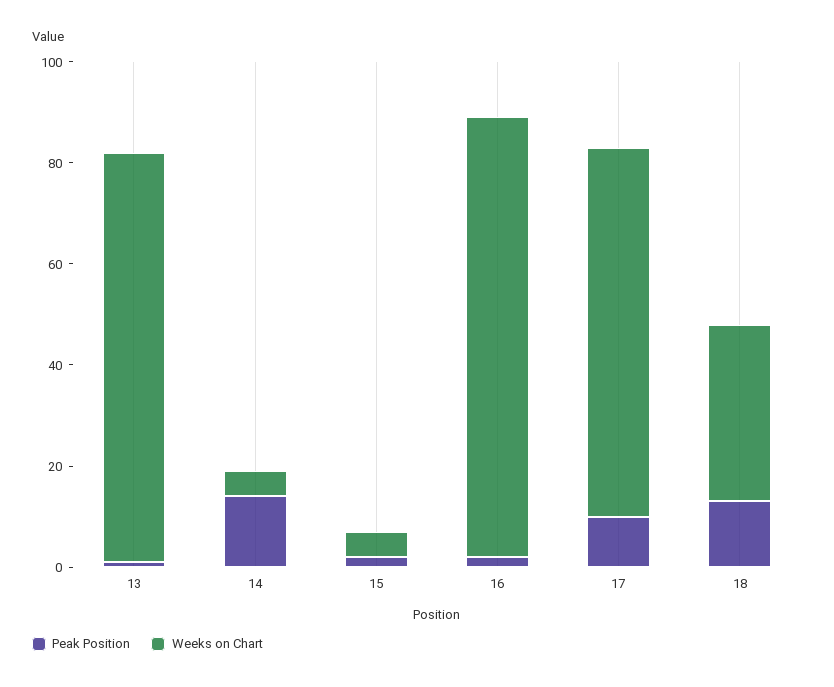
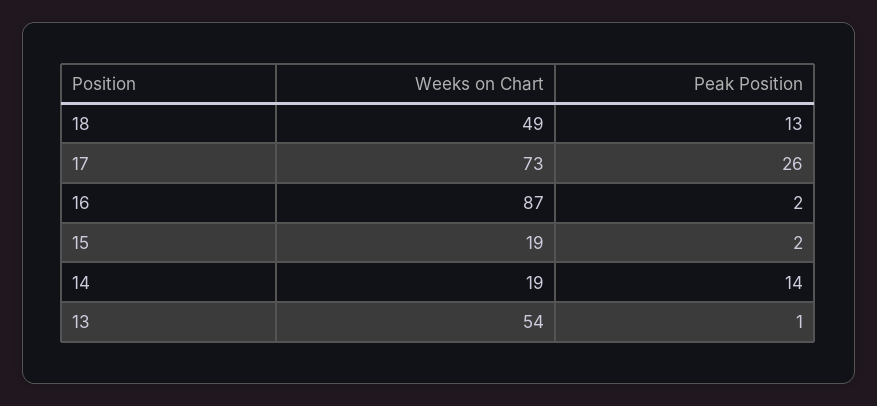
Weeks on Chart, 13: 80 -> 54
Weeks on Chart, 14: 5 -> 19
Weeks on Chart, 15: 5 -> 19
Peak Position, 17: 10 -> 26
Weeks on Chart, 18: 35 -> 49

